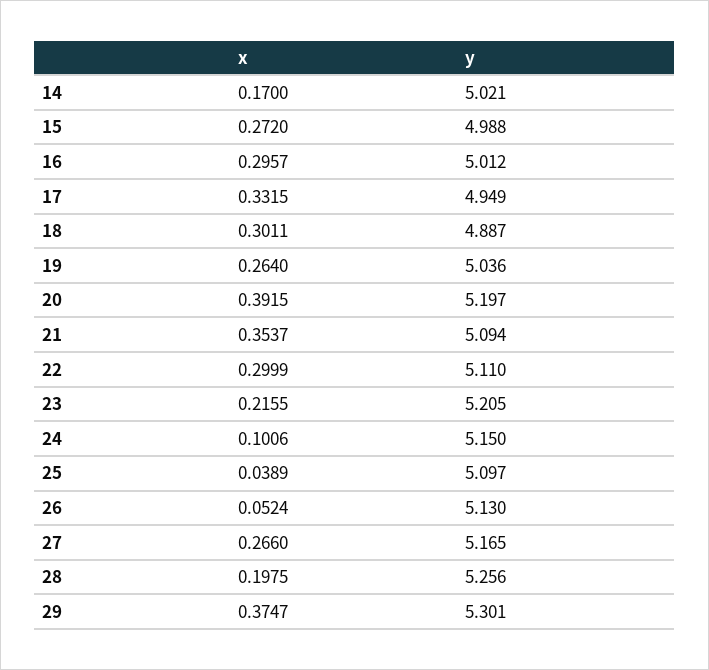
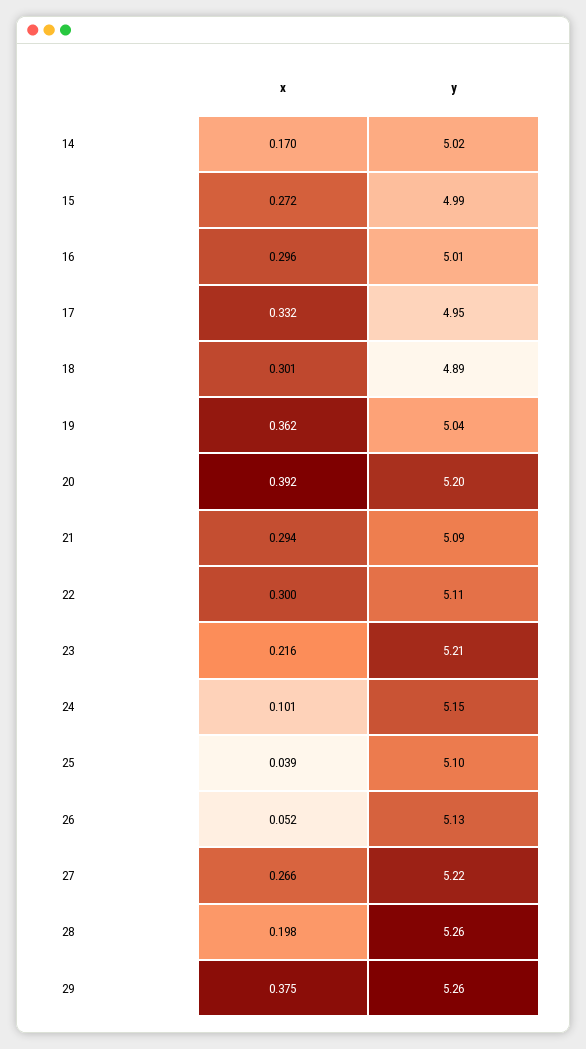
x, 19: 0.264 -> 0.362
x, 21: 0.3537 -> 0.294
y, 27: 5.165 -> 5.22
y, 29: 5.301 -> 5.26

